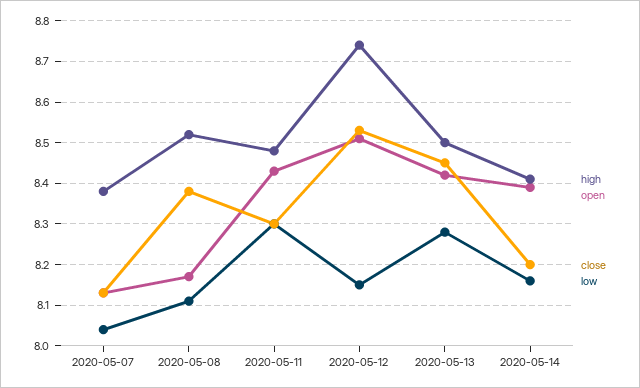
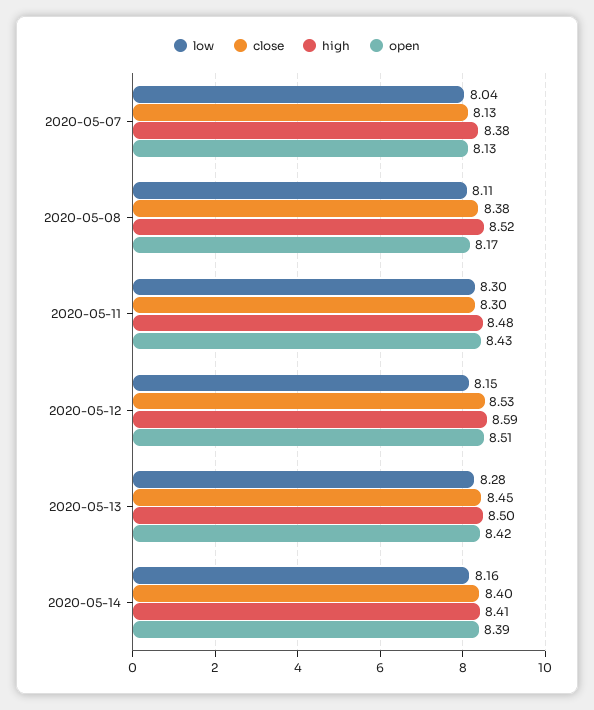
high, 2020-05-12: 8.75 -> 8.59
close, 2020-05-14: 8.2 -> 8.4

